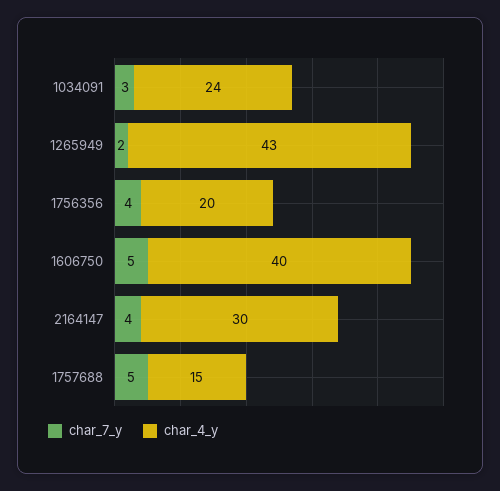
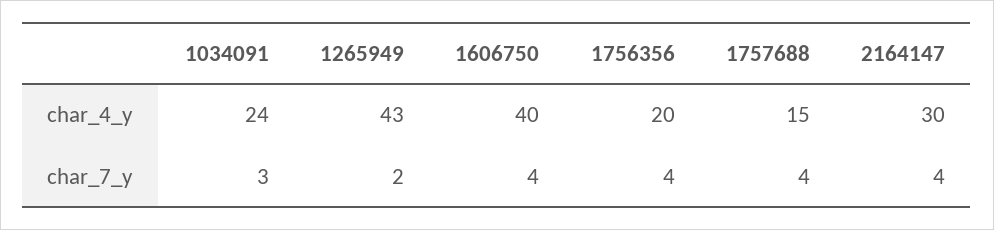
char_7_y, 1606750: 5 -> 4
char_7_y, 1757688: 5 -> 4

